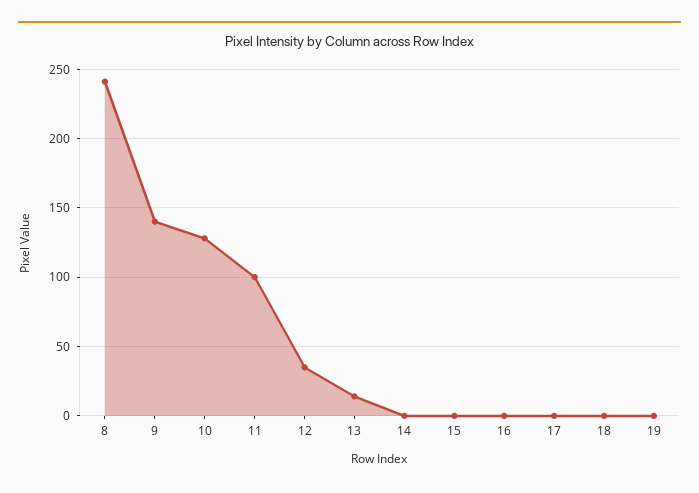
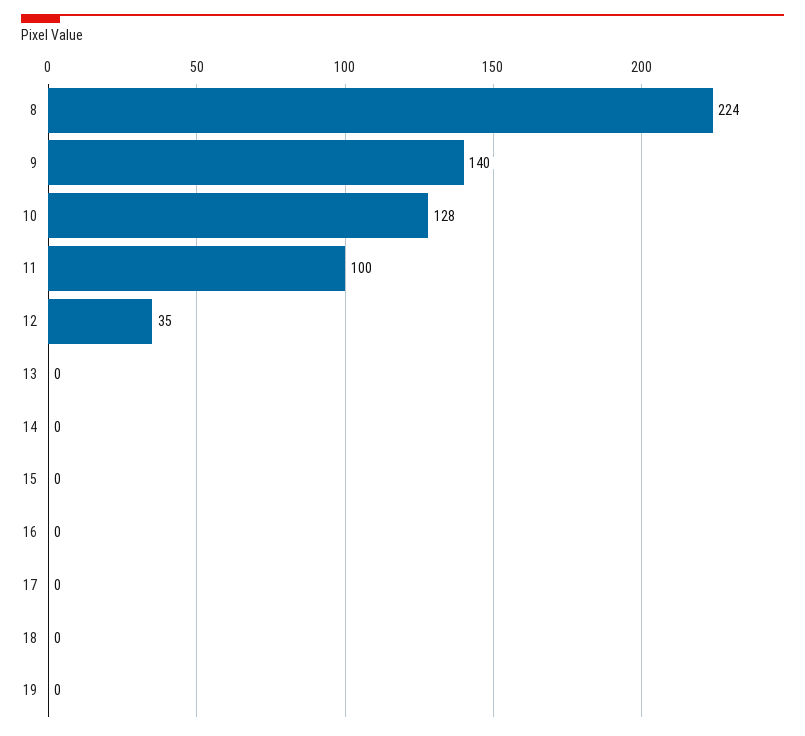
8: 240 -> 224
13: 15 -> 0

